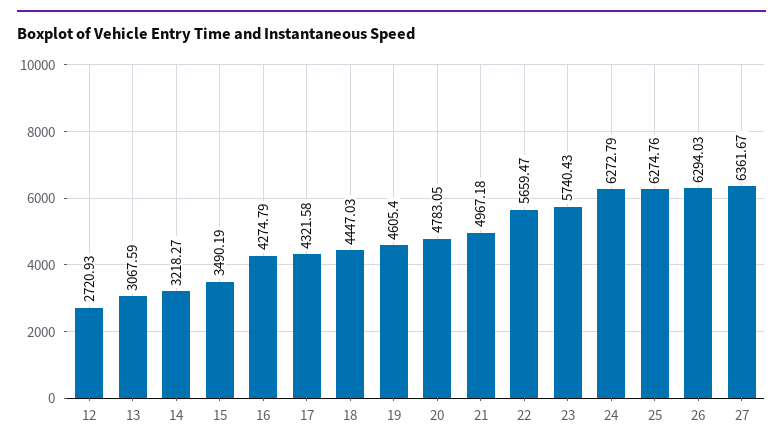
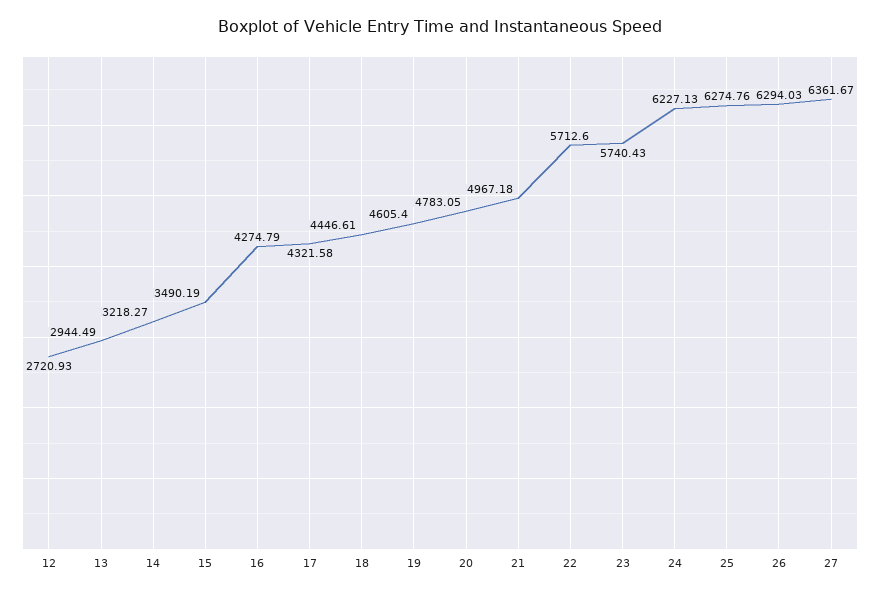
13: 3067.59 -> 2944.49
18: 4447.03 -> 4446.61
22: 5659.47 -> 5712.6
24: 6272.79 -> 6227.13

